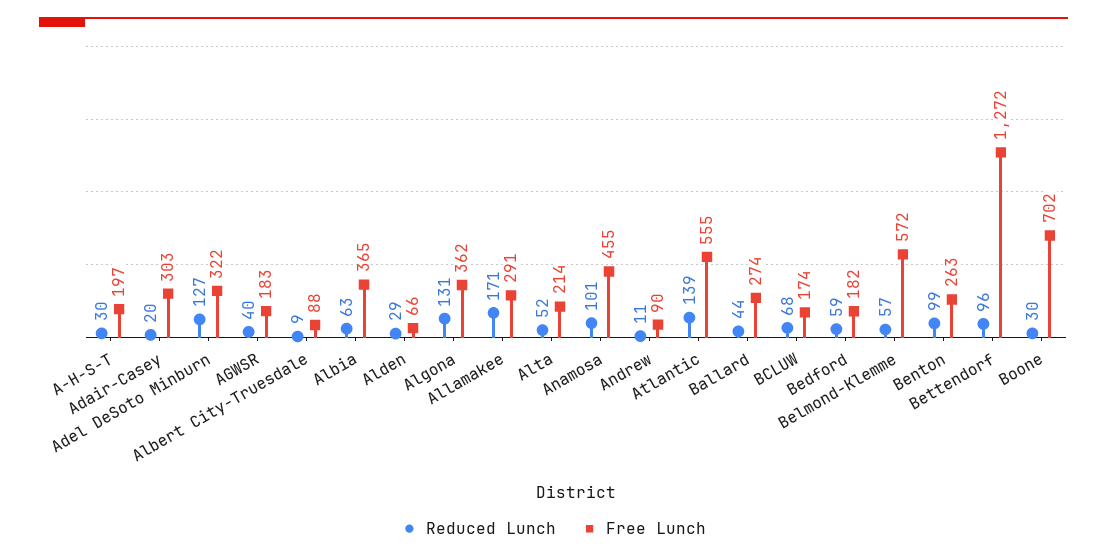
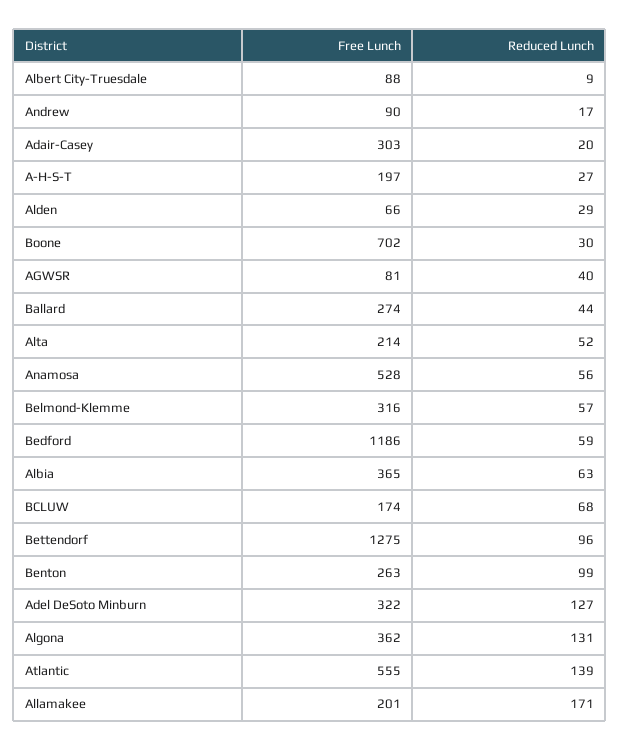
Reduced Lunch, A-H-S-T: 30 -> 27
Free Lunch, AGWSR: 183 -> 81
Free Lunch, Allamakee: 291 -> 201
Reduced Lunch, Anamosa: 101 -> 56
Free Lunch, Anamosa: 455 -> 528
Reduced Lunch, Andrew: 11 -> 17
Free Lunch, Bedford: 182 -> 1186
Free Lunch, Belmond-Klemme: 572 -> 316
Free Lunch, Bettendorf: 1272 -> 1275

